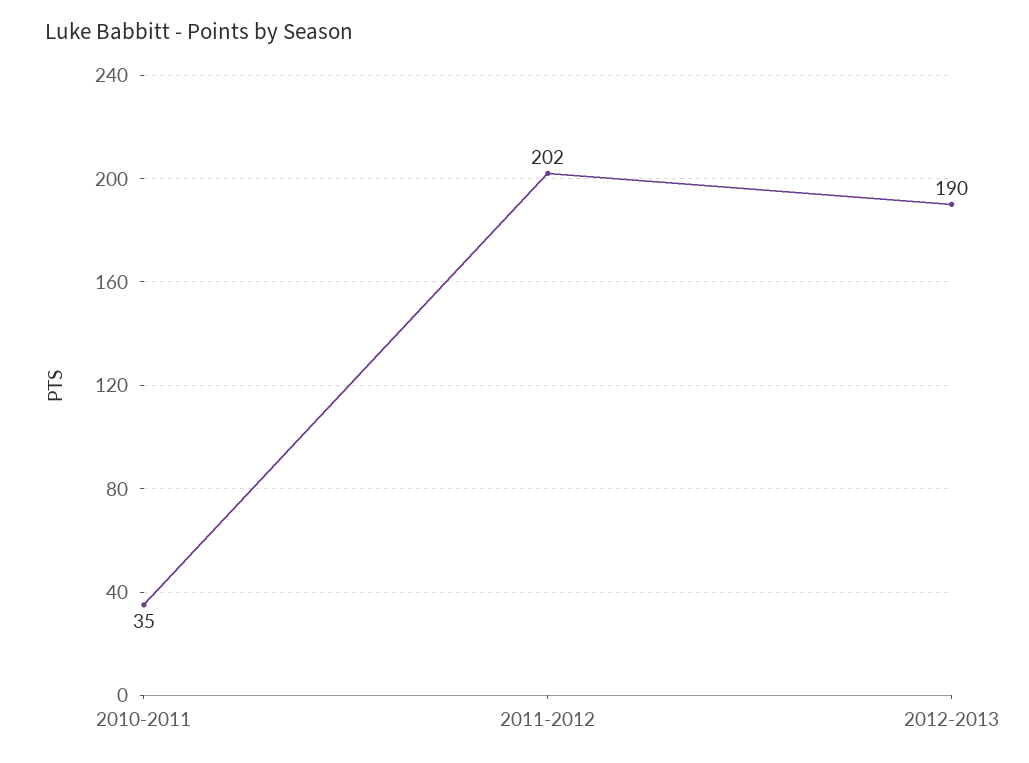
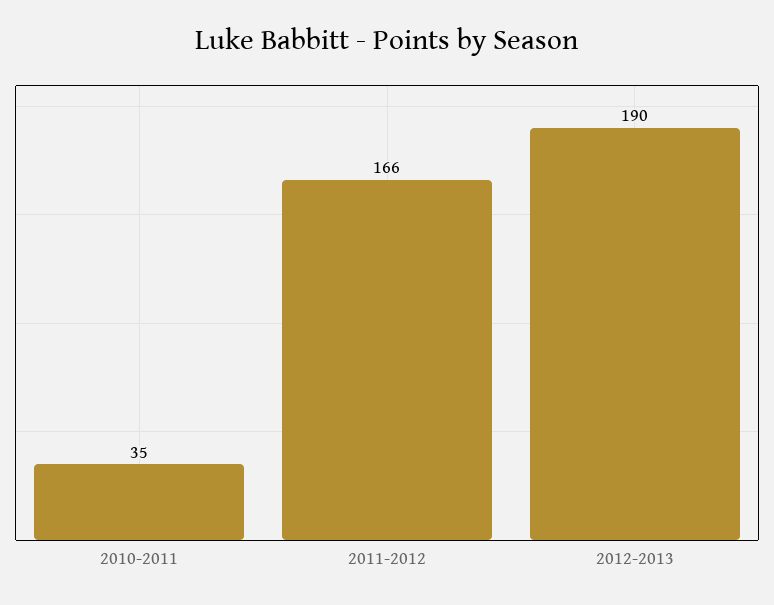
2011-2012: 202 -> 166

